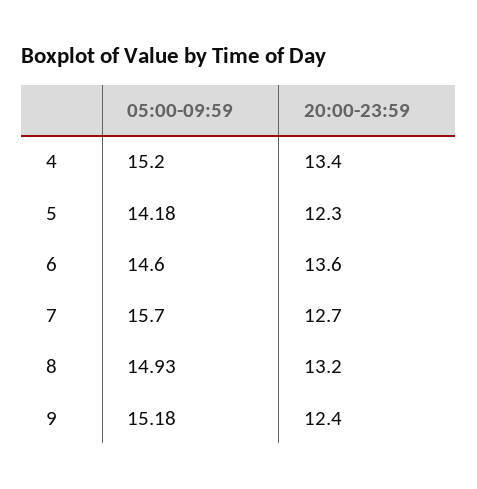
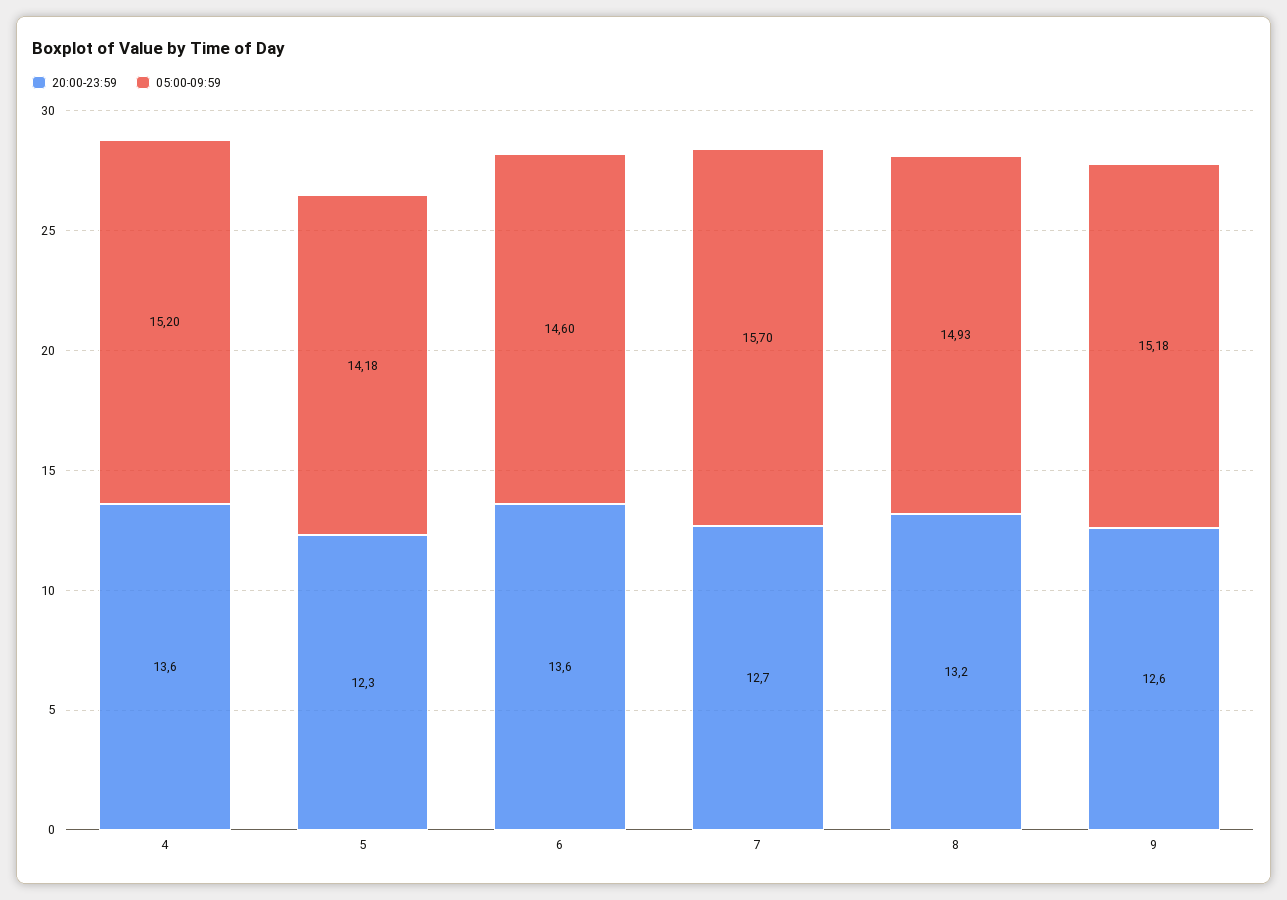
20:00-23:59, 4: 13.4 -> 13.6
20:00-23:59, 9: 12.4 -> 12.6

